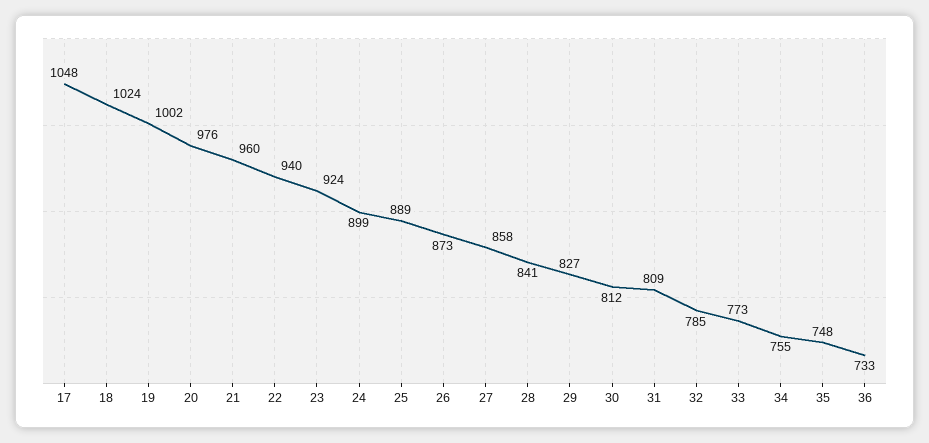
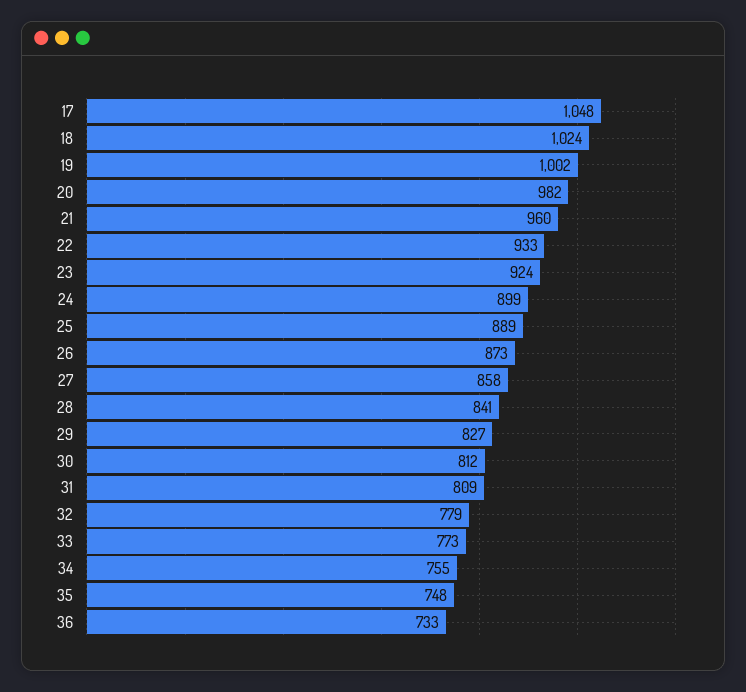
20: 976 -> 982
22: 940 -> 933
32: 785 -> 779

